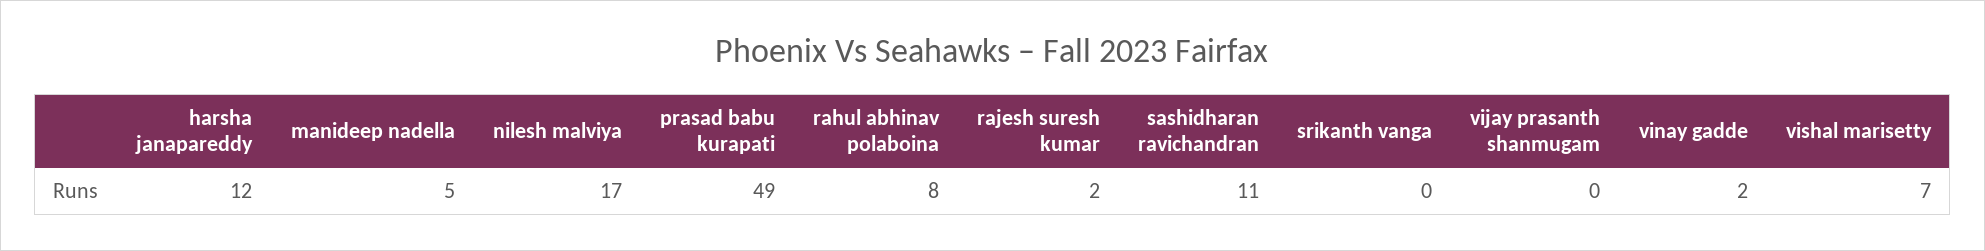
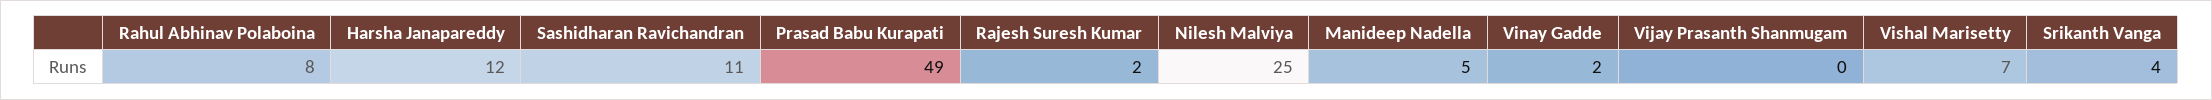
nilesh malviya: 17 -> 25
srikanth vanga: 0 -> 4

